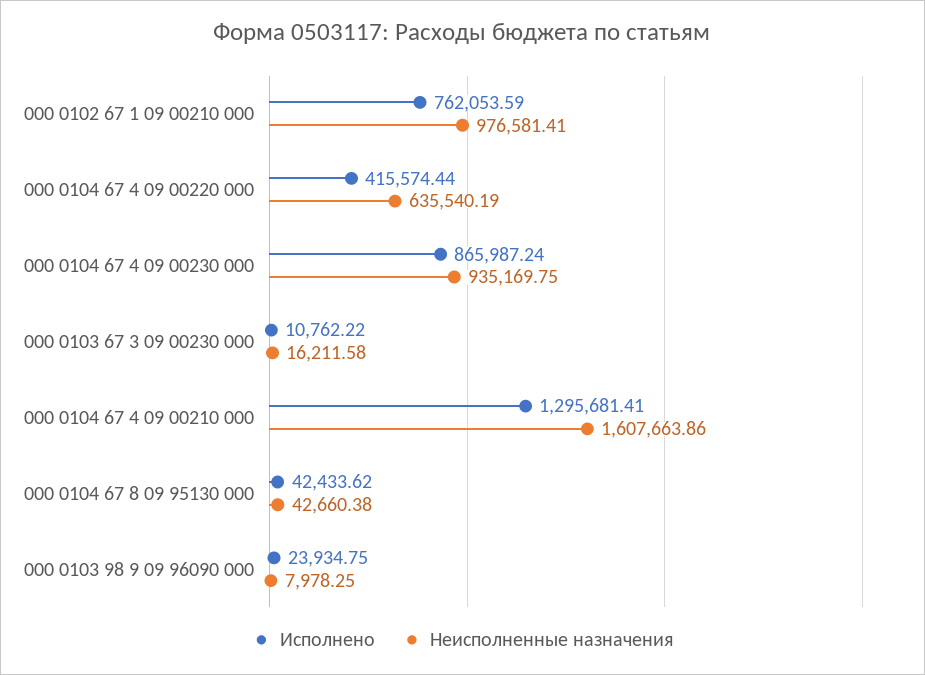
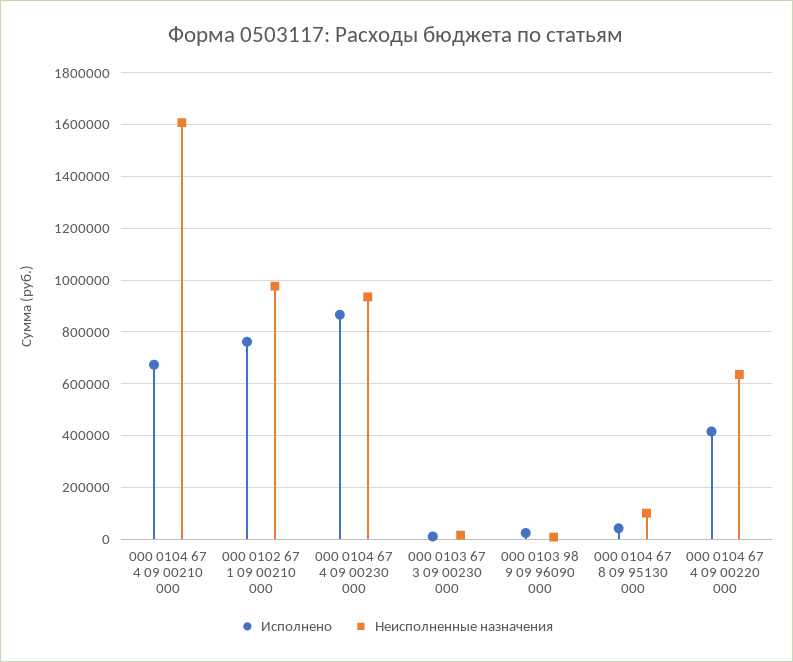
Исполнено, 000 0104 67 4 09 00210 000: 1295681.41 -> 675000
Неисполненные назначения, 000 0104 67 8 09 95130 000: 42660.38 -> 100000

